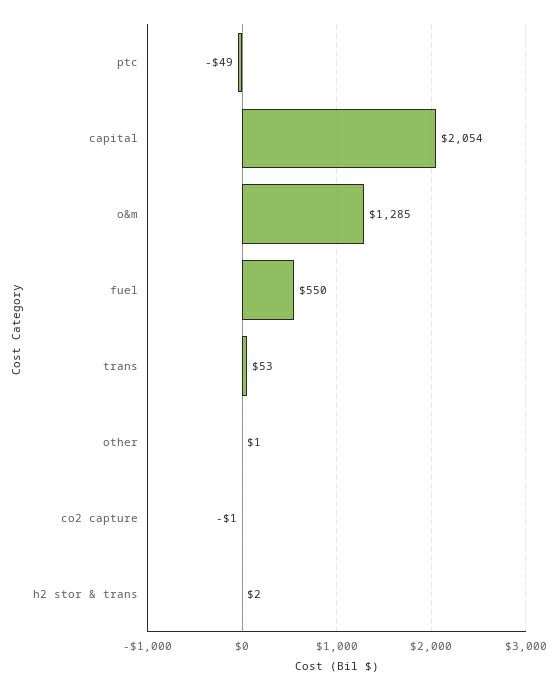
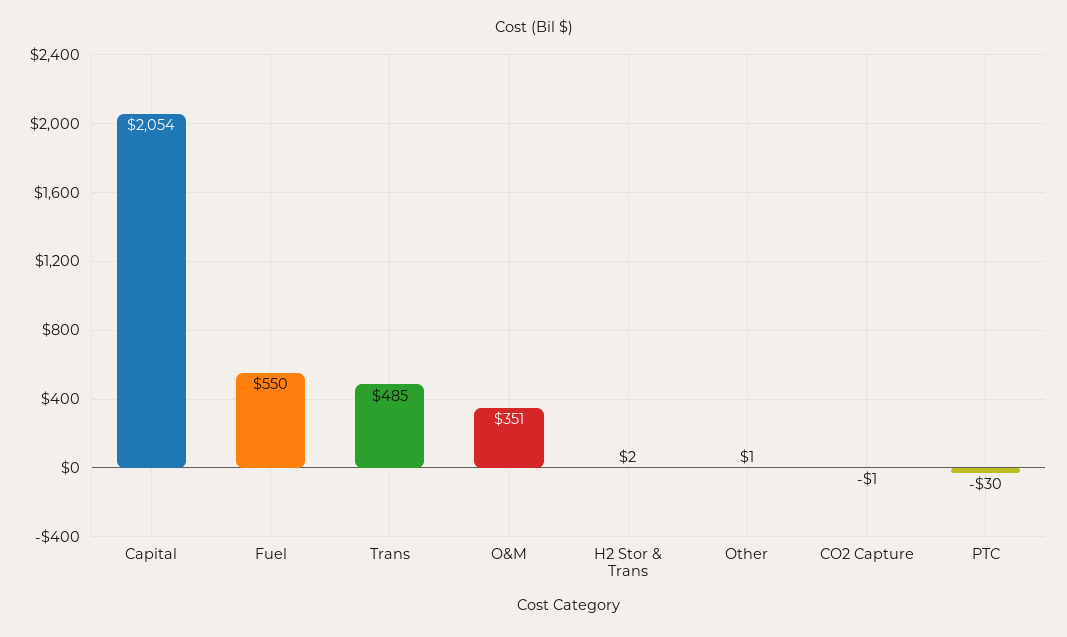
ptc: -49 -> -30
o&m: 1285 -> 351
trans: 53 -> 485

